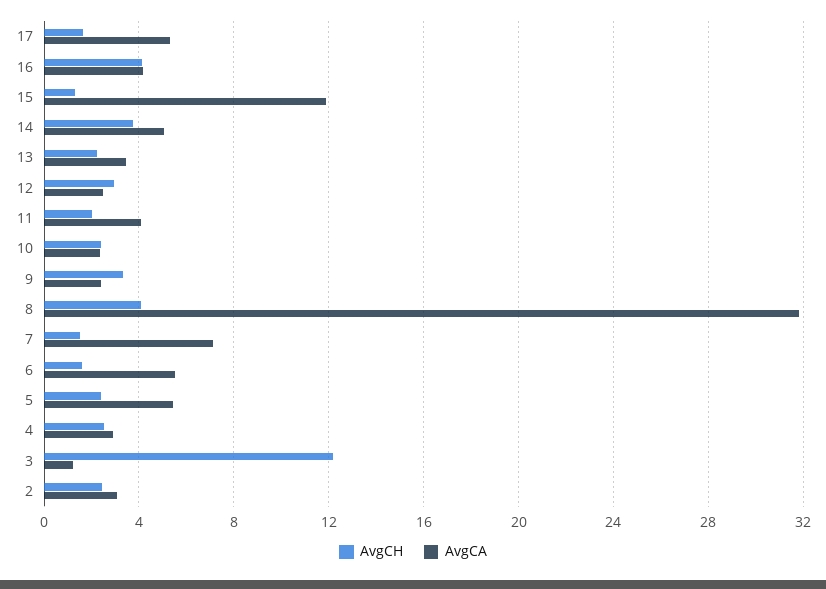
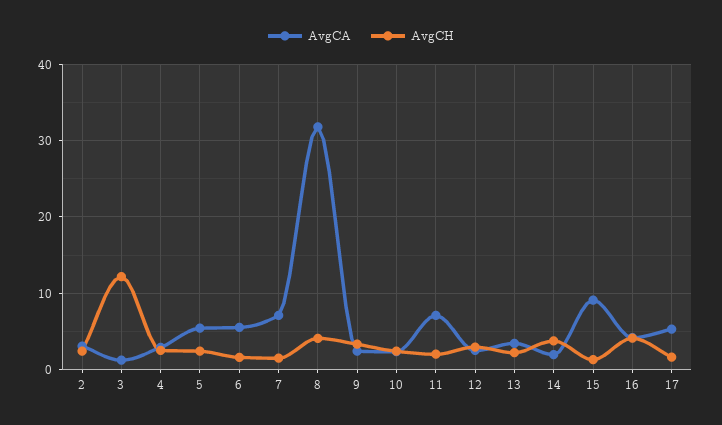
AvgCA, 15: 12 -> 9
AvgCA, 14: 5 -> 2
AvgCA, 11: 4 -> 7

